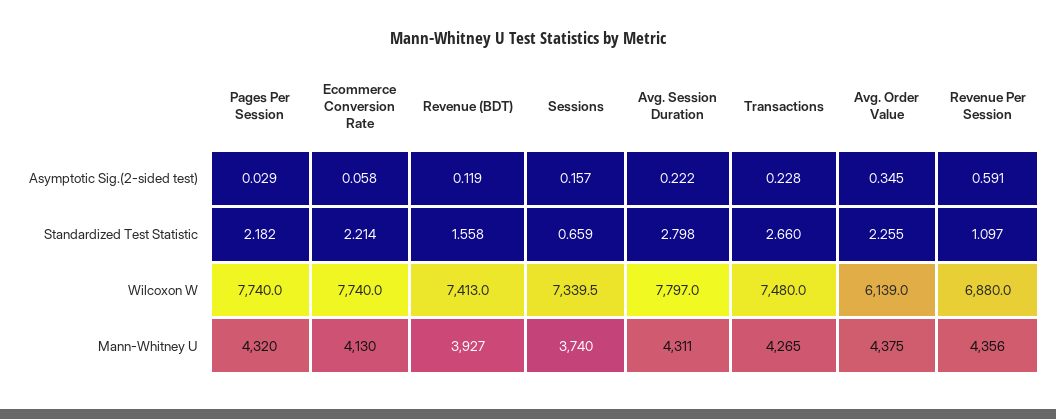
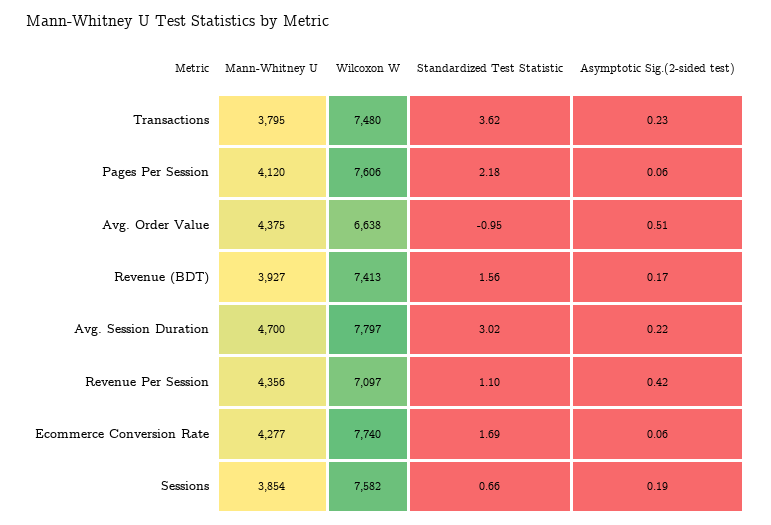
Pages Per Session, Asymptotic Sig.(2-sided test): 0.029 -> 0.06
Revenue (BDT), Asymptotic Sig.(2-sided test): 0.119 -> 0.17
Sessions, Asymptotic Sig.(2-sided test): 0.157 -> 0.19
Avg. Order Value, Asymptotic Sig.(2-sided test): 0.345 -> 0.51
Revenue Per Session, Asymptotic Sig.(2-sided test): 0.591 -> 0.42
Ecommerce Conversion Rate, Standardized Test Statistic: 2.214 -> 1.69
Avg. Session Duration, Standardized Test Statistic: 2.798 -> 3.02
Transactions, Standardized Test Statistic: 2.66 -> 3.62
Avg. Order Value, Standardized Test Statistic: 2.255 -> -0.95
Pages Per Session, Wilcoxon W: 7740 -> 7606
Sessions, Wilcoxon W: 7339.5 -> 7582
Avg. Order Value, Wilcoxon W: 6139 -> 6638
Revenue Per Session, Wilcoxon W: 6880 -> 7097
Pages Per Session, Mann-Whitney U: 4320 -> 4120
Ecommerce Conversion Rate, Mann-Whitney U: 4130 -> 4277
Sessions, Mann-Whitney U: 3740 -> 3854
Avg. Session Duration, Mann-Whitney U: 4311 -> 4700
Transactions, Mann-Whitney U: 4265 -> 3795

